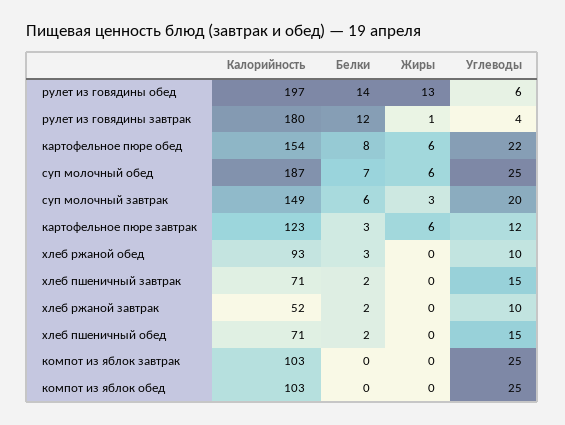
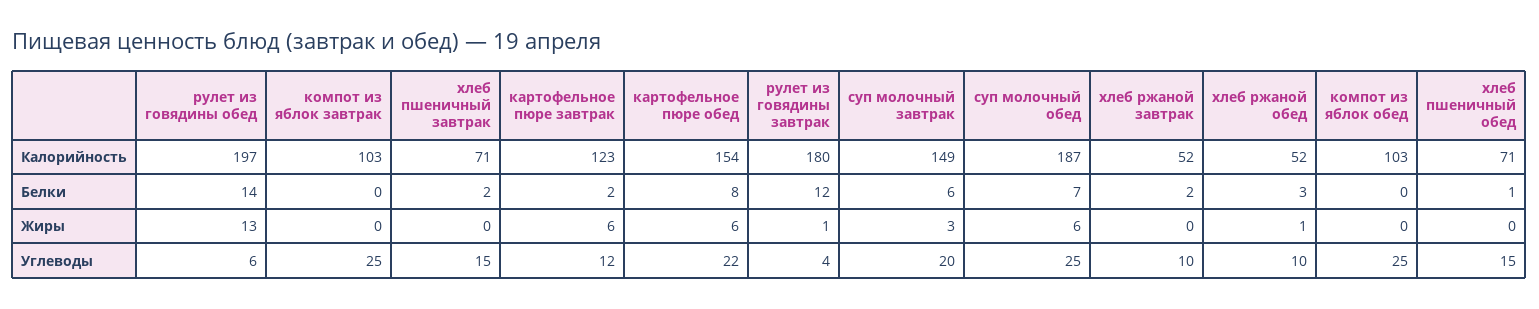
Белки, картофельное пюре завтрак: 3 -> 2
Калорийность, хлеб ржаной обед: 93 -> 52
Жиры, хлеб ржаной обед: 0 -> 1
Белки, хлеб пшеничный обед: 2 -> 1

